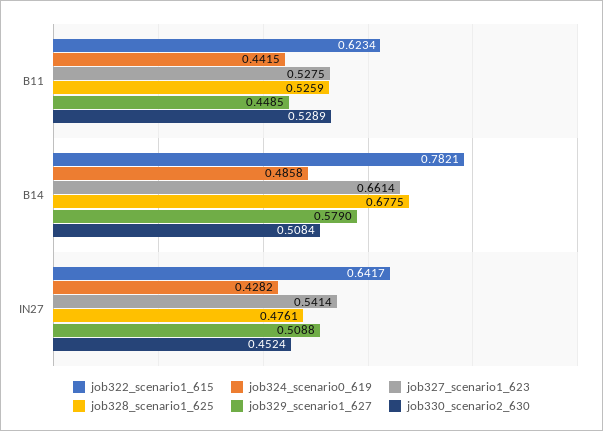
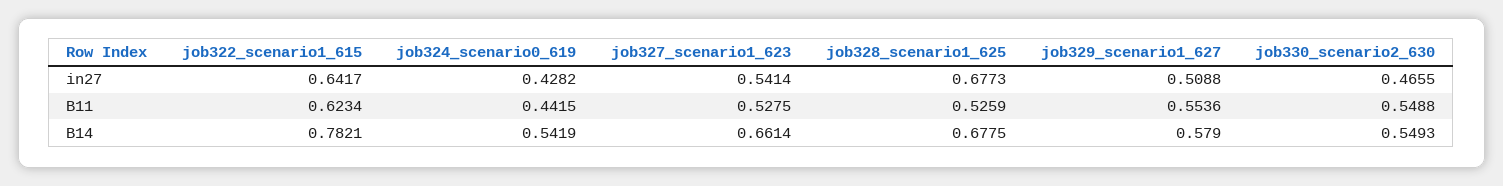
job329_scenario1_627, B11: 0.4485 -> 0.5536
job330_scenario2_630, B11: 0.5289 -> 0.5488
job324_scenario0_619, B14: 0.4858 -> 0.5419
job330_scenario2_630, B14: 0.5084 -> 0.5493
job328_scenario1_625, IN27: 0.4761 -> 0.6773
job330_scenario2_630, IN27: 0.4524 -> 0.4655

